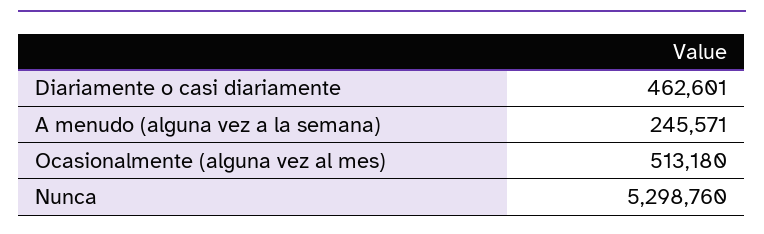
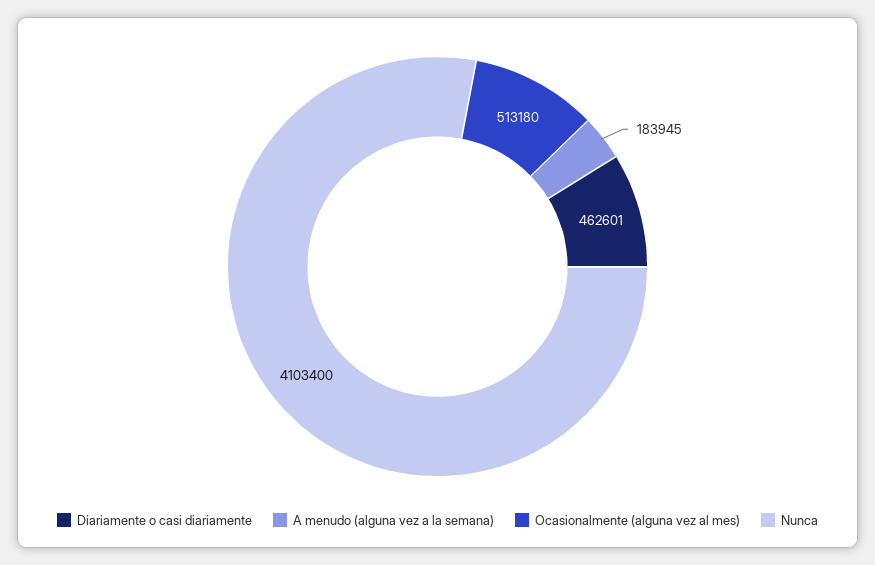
A menudo (alguna vez a la semana): 245571 -> 183945
Nunca: 5298760 -> 4103400

